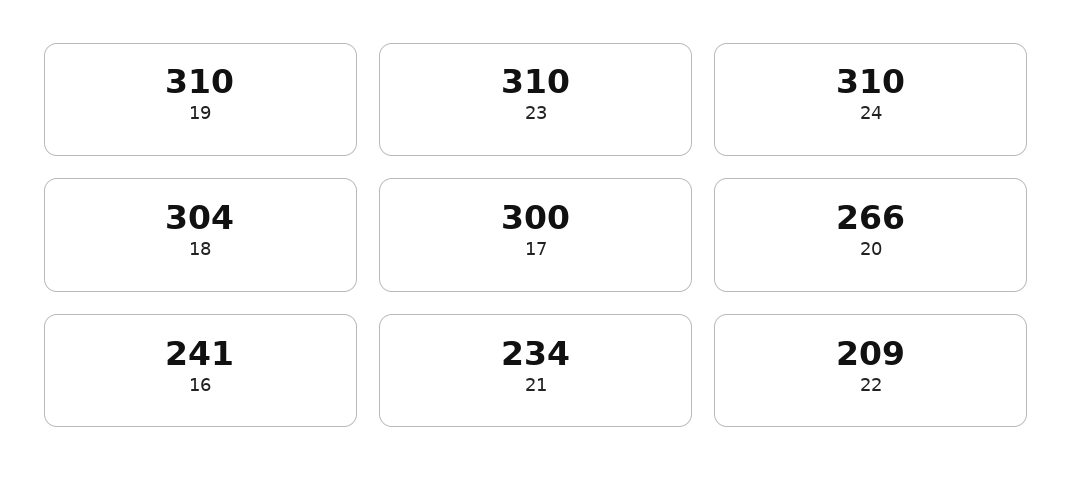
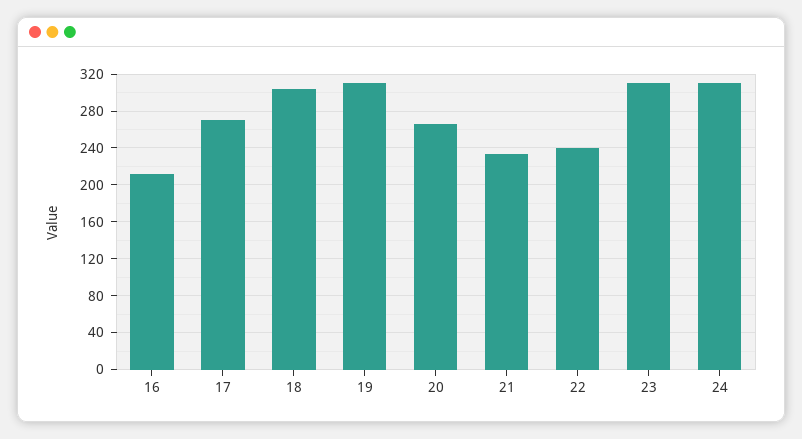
17: 300 -> 270
16: 241 -> 210
22: 209 -> 240

